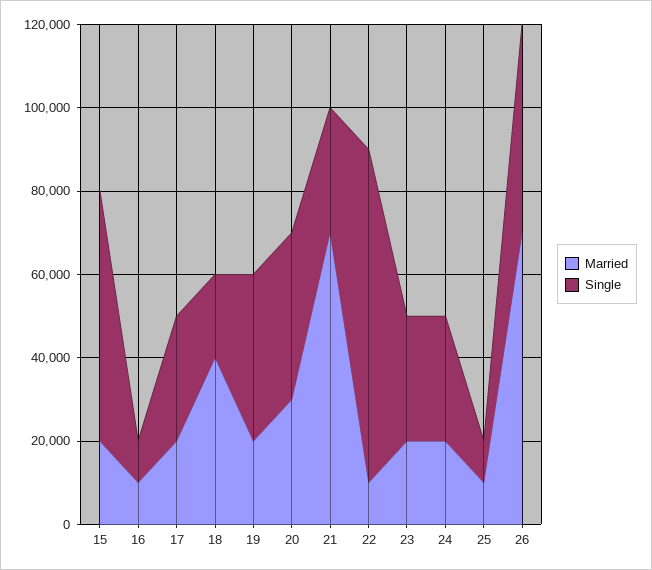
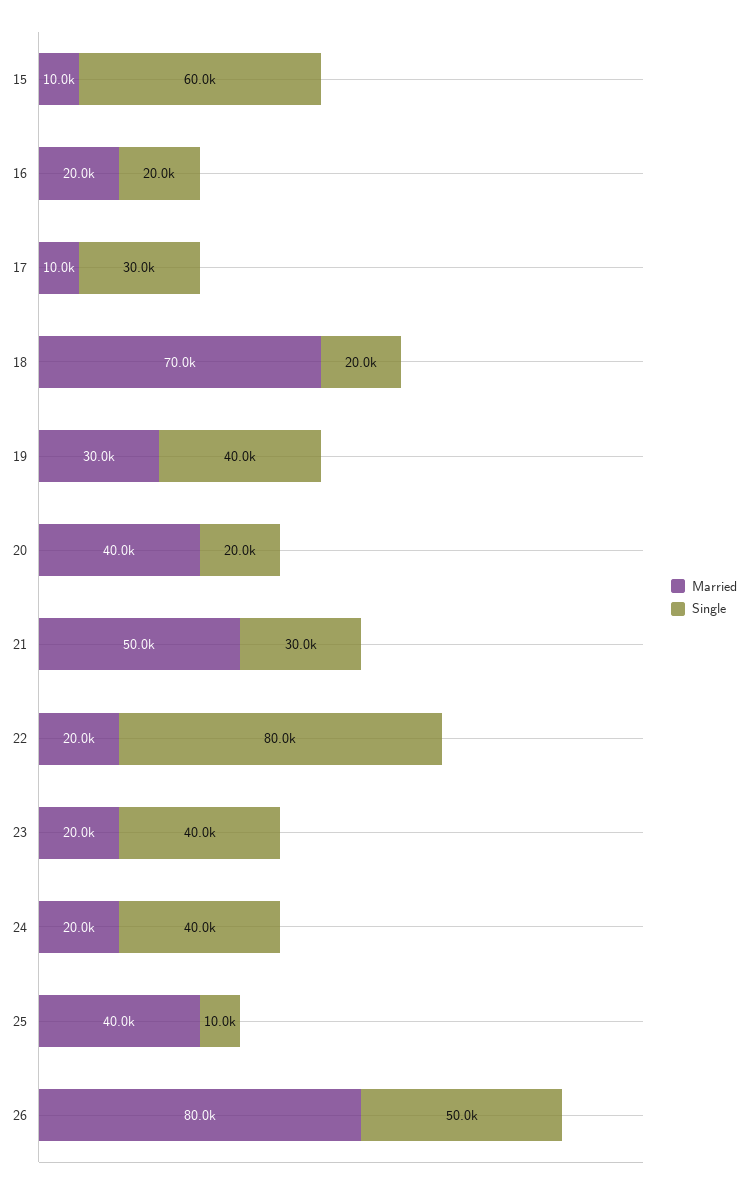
Married, 15: 20000 -> 10000
Married, 16: 10000 -> 20000
Single, 16: 10000 -> 20000
Married, 17: 20000 -> 10000
Married, 18: 40000 -> 70000
Married, 19: 20000 -> 30000
Married, 20: 30000 -> 40000
Single, 20: 40000 -> 20000
Married, 21: 70000 -> 50000
Married, 22: 10000 -> 20000
Single, 23: 30000 -> 40000
Single, 24: 30000 -> 40000
Married, 25: 10000 -> 40000
Married, 26: 70000 -> 80000

